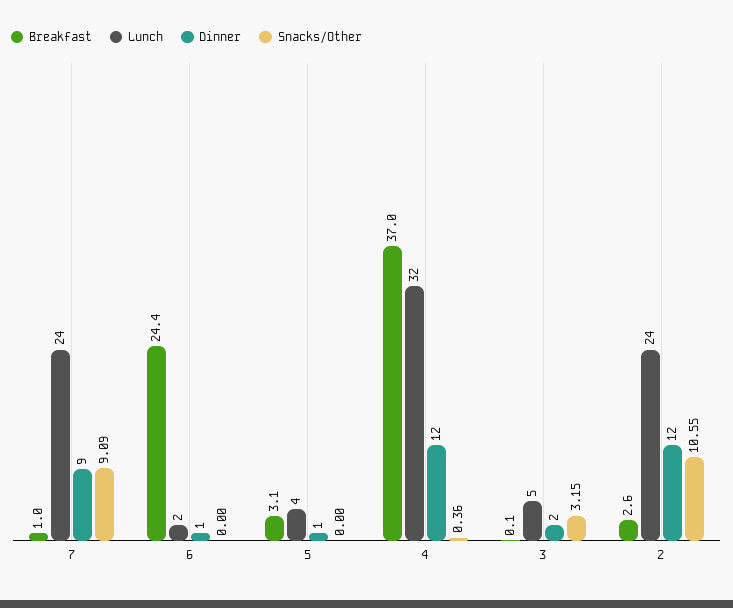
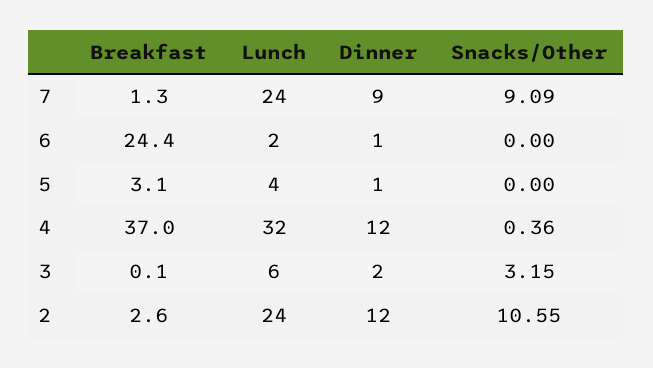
Breakfast, 7: 1 -> 1.3
Lunch, 3: 5 -> 6

